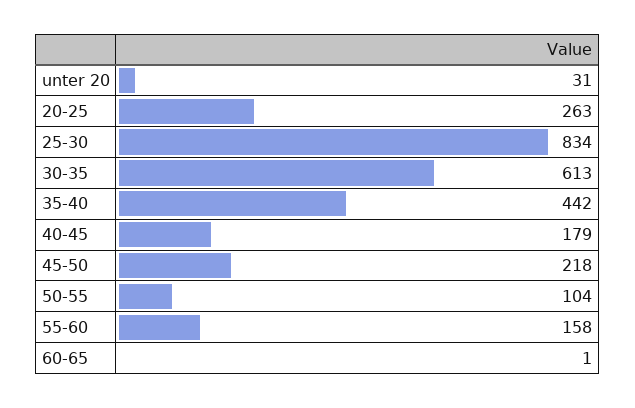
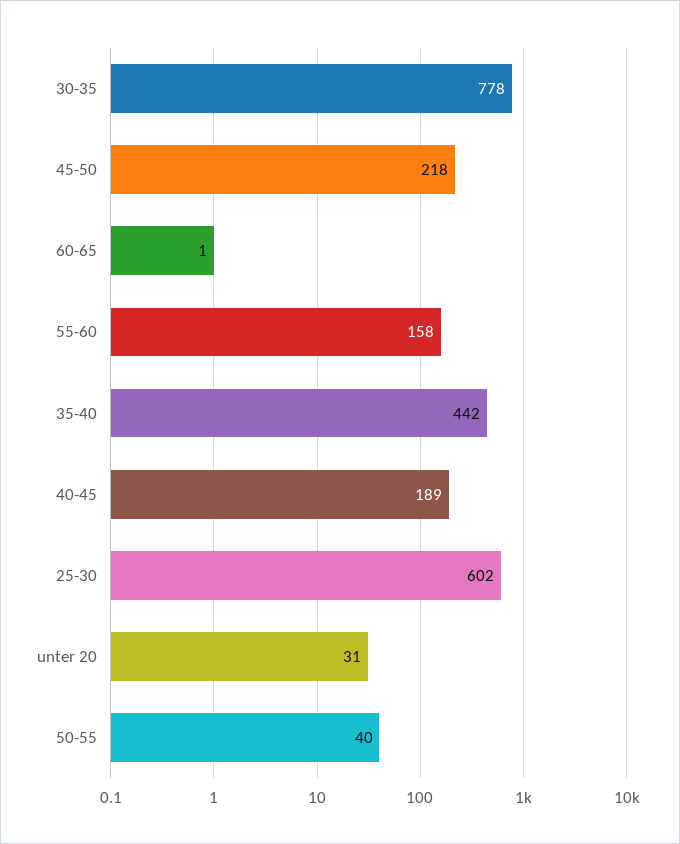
20-25: 263 -> none
25-30: 834 -> 602
30-35: 613 -> 778
40-45: 179 -> 189
50-55: 104 -> 40

